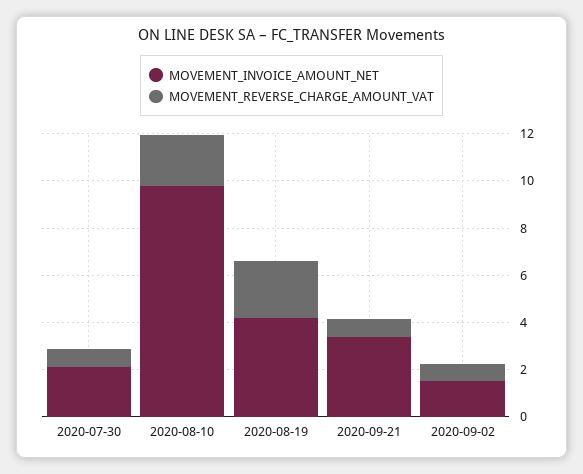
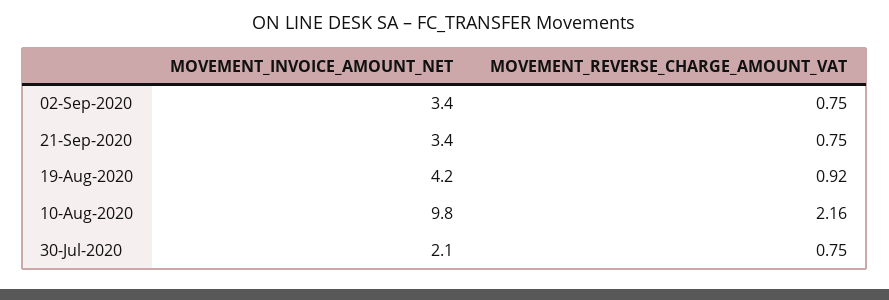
MOVEMENT_REVERSE_CHARGE_AMOUNT_VAT, 2020-08-19: 2.5 -> 0.92
MOVEMENT_INVOICE_AMOUNT_NET, 2020-09-02: 1.5 -> 3.4

